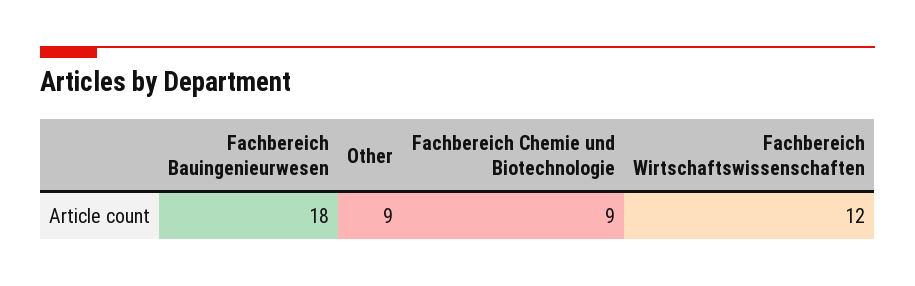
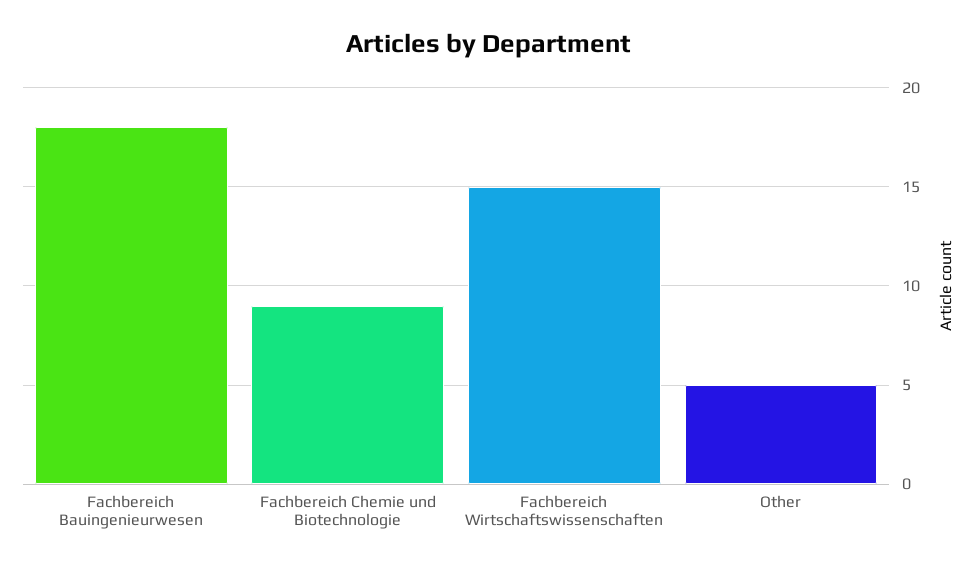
Other: 9 -> 5
Fachbereich Wirtschaftswissenschaften: 12 -> 15

